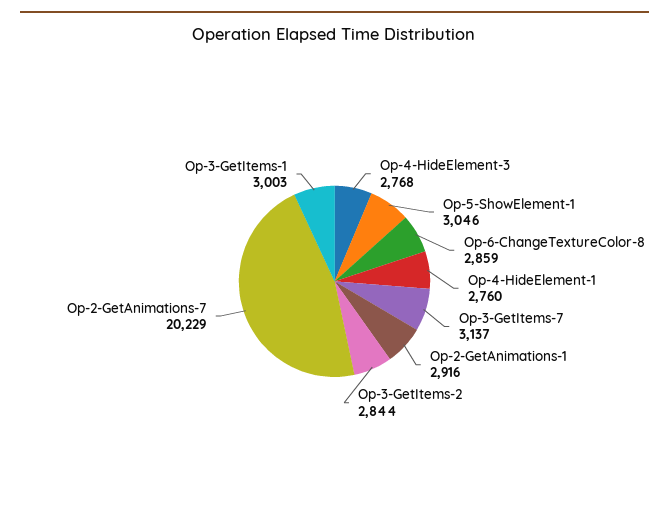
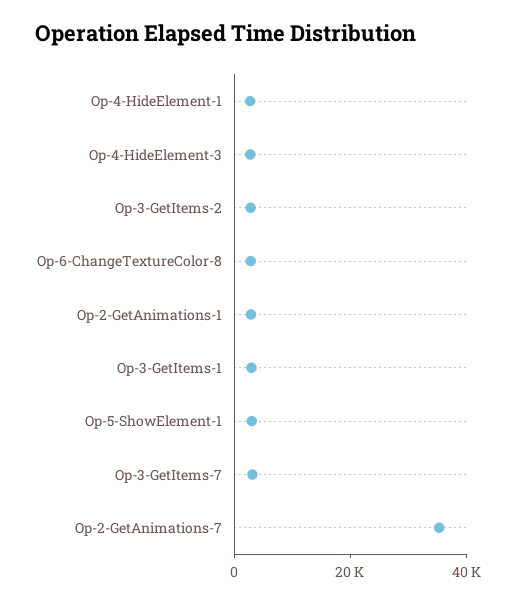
Op-2-GetAnimations-7: 20229 -> 35000

